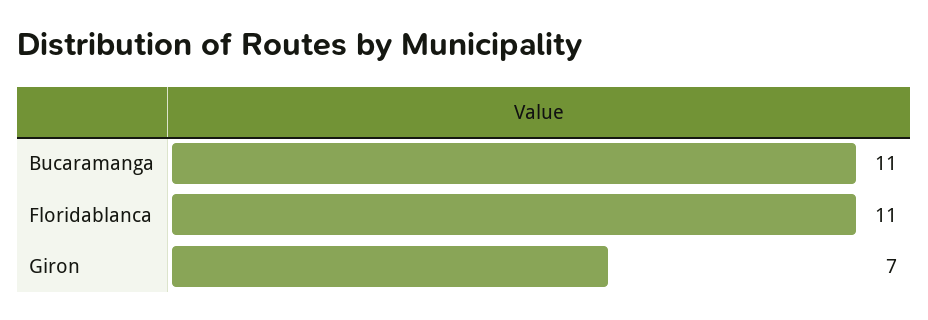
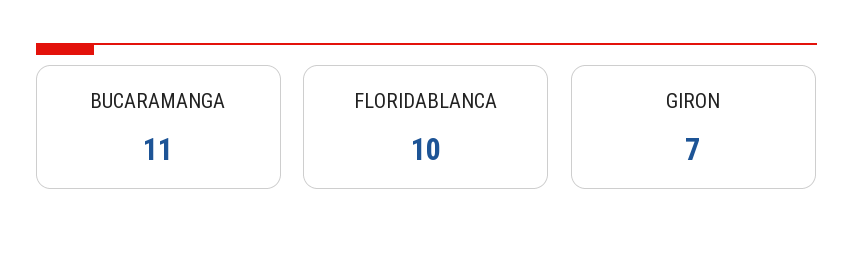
Floridablanca: 11 -> 10

